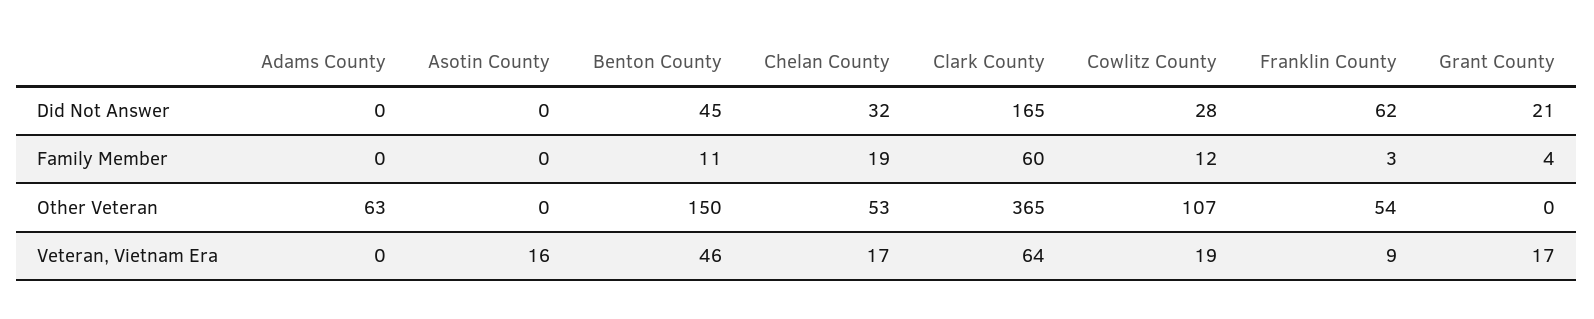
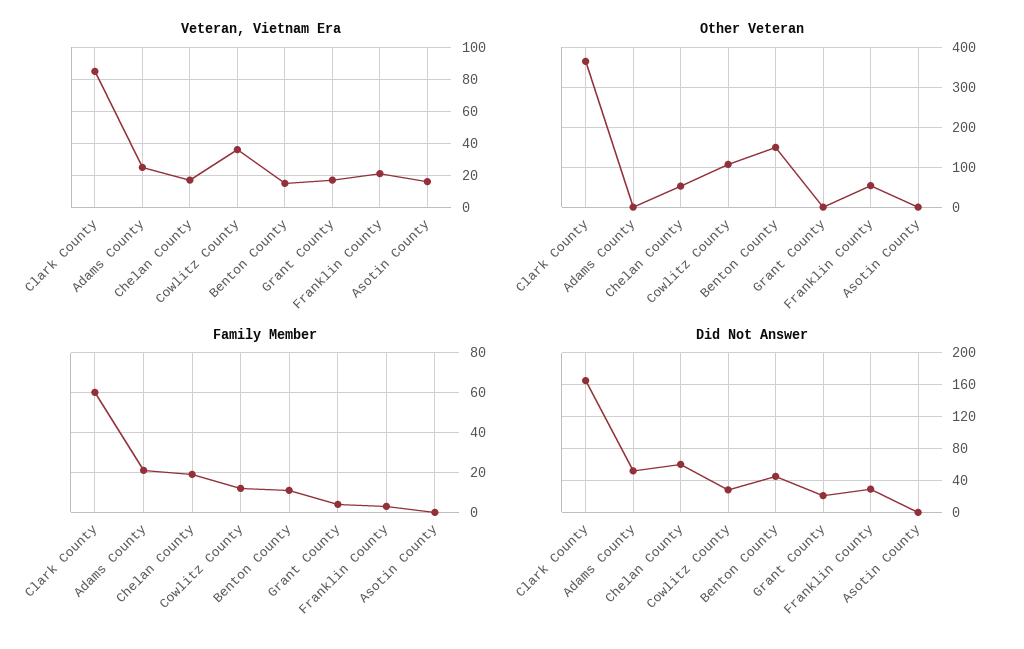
Did Not Answer, Adams County: 0 -> 50
Did Not Answer, Chelan County: 32 -> 60
Did Not Answer, Franklin County: 62 -> 30
Family Member, Adams County: 0 -> 20
Other Veteran, Adams County: 63 -> 0
Veteran, Vietnam Era, Adams County: 0 -> 25
Veteran, Vietnam Era, Benton County: 46 -> 15
Veteran, Vietnam Era, Clark County: 64 -> 85
Veteran, Vietnam Era, Cowlitz County: 19 -> 35
Veteran, Vietnam Era, Franklin County: 9 -> 20

